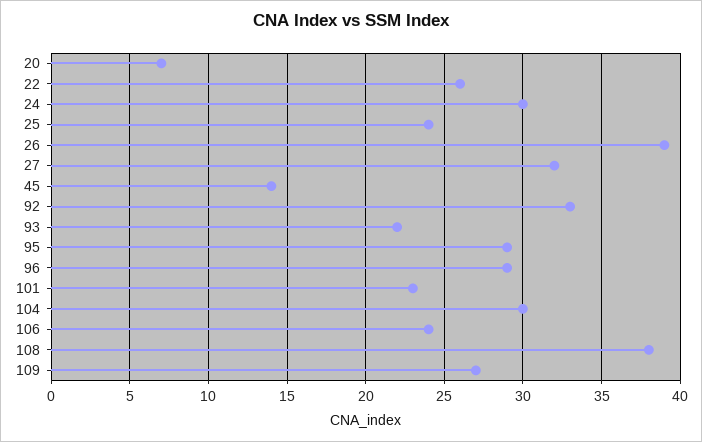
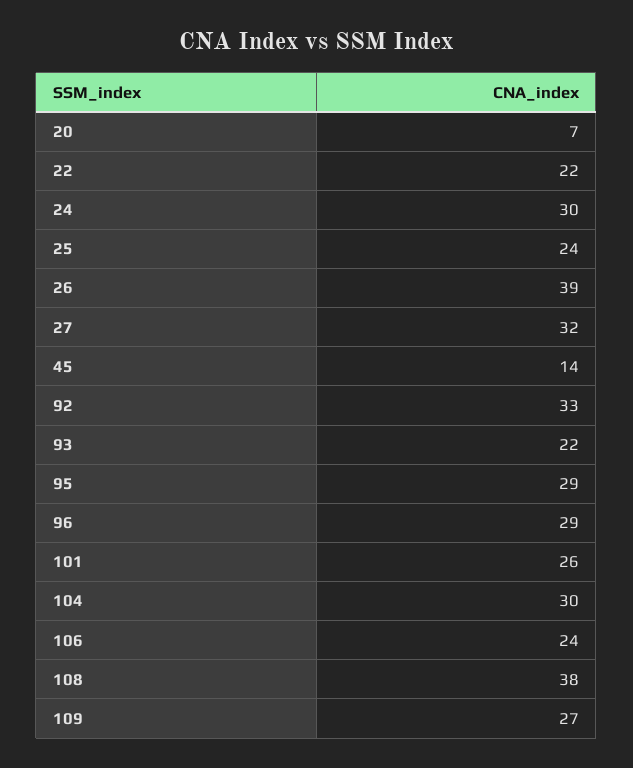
22: 26 -> 22
101: 23 -> 26

